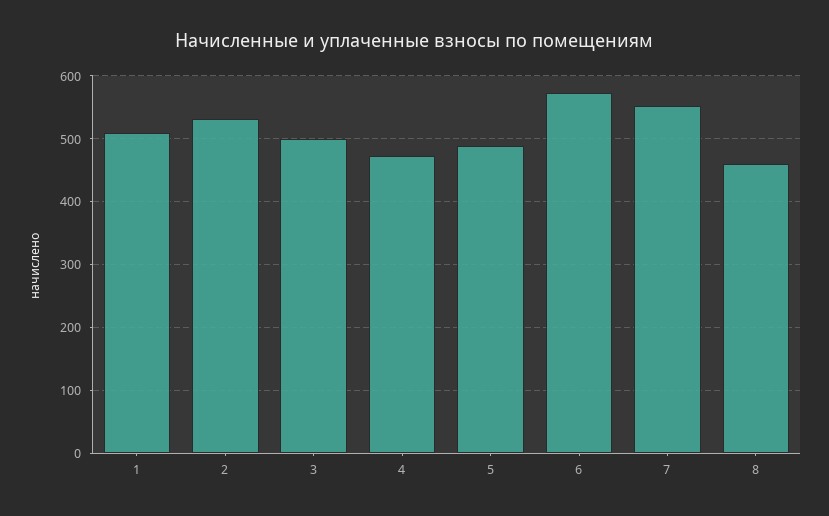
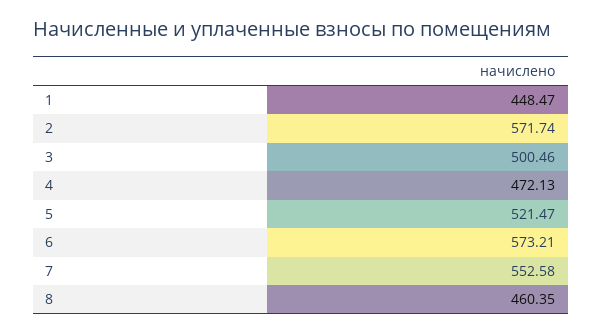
1: 510 -> 448.47
2: 530 -> 571.74
5: 490 -> 521.47

